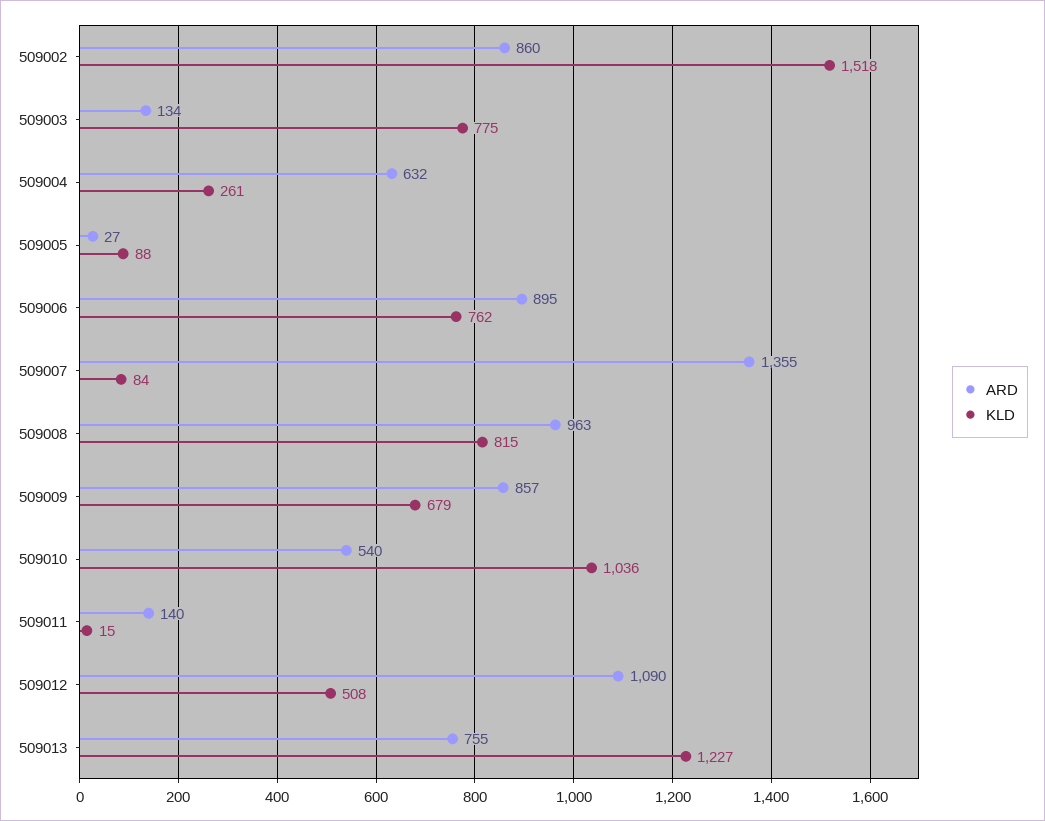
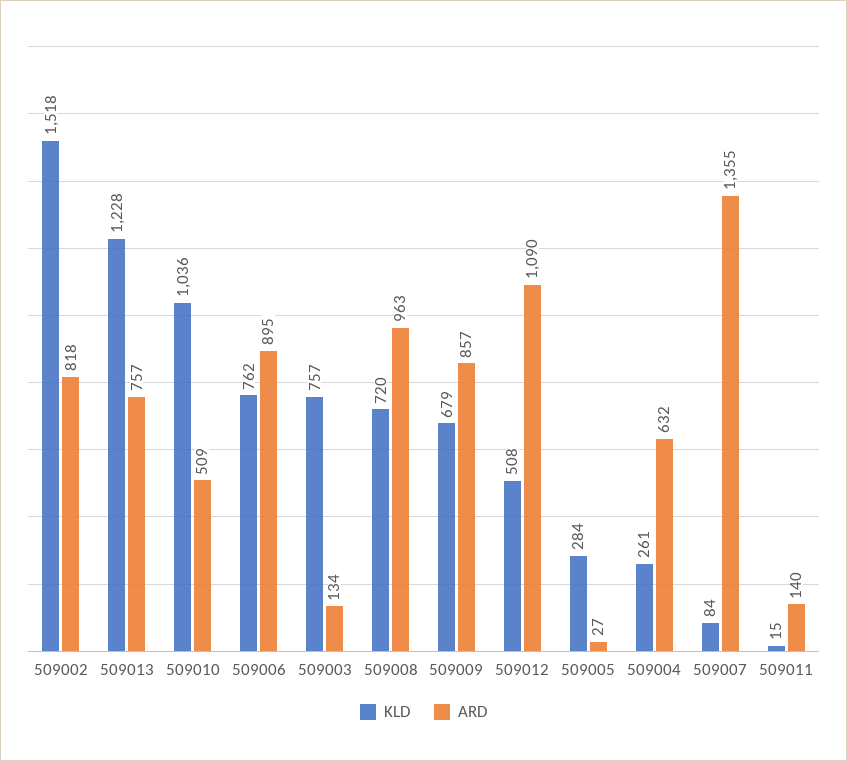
ARD, 509002: 860 -> 818
KLD, 509003: 775 -> 757
KLD, 509005: 88 -> 284
KLD, 509008: 815 -> 720
ARD, 509010: 540 -> 509
ARD, 509013: 755 -> 757
KLD, 509013: 1227 -> 1228

